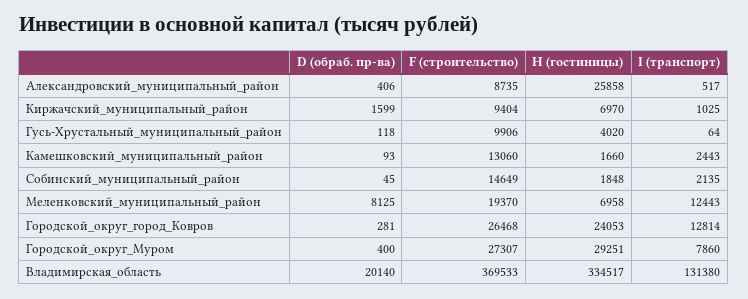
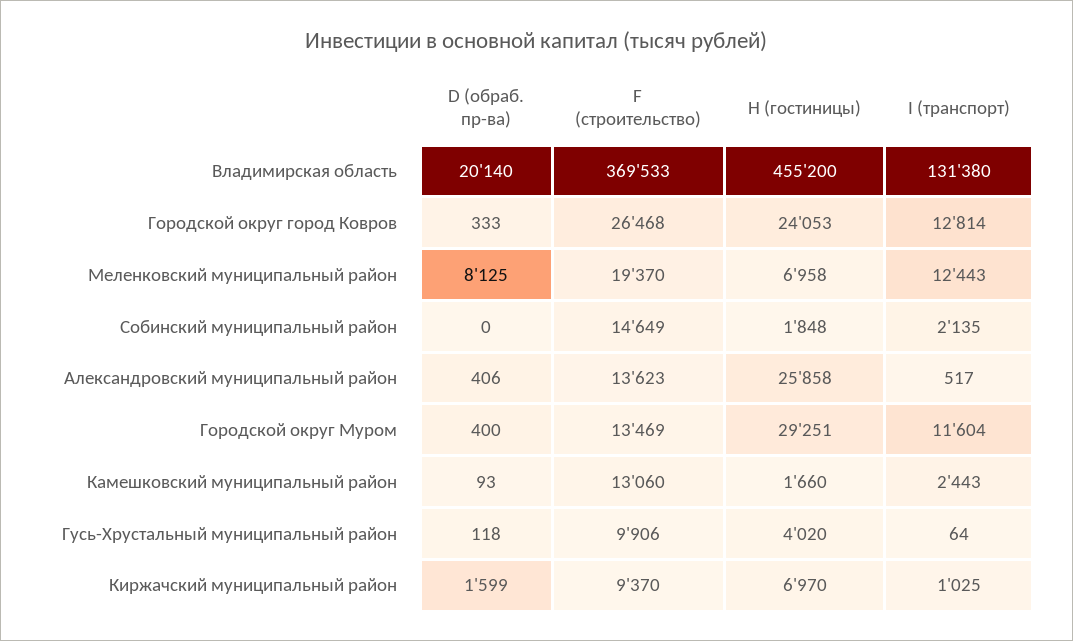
F (строительство), Александровский_муниципальный_район: 8735 -> 13623
F (строительство), Киржачский_муниципальный_район: 9404 -> 9370
D (обраб. пр-ва), Собинский_муниципальный_район: 45 -> 0
D (обраб. пр-ва), Городской_округ_город_Ковров: 281 -> 333
F (строительство), Городской_округ_Муром: 27307 -> 13469
I (транспорт), Городской_округ_Муром: 7860 -> 11604
H (гостиницы), Владимирская_область: 334517 -> 455200

